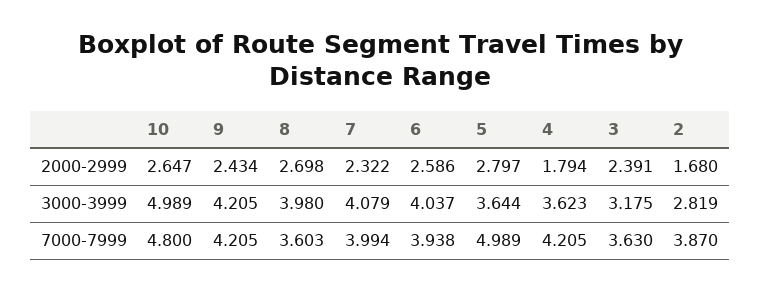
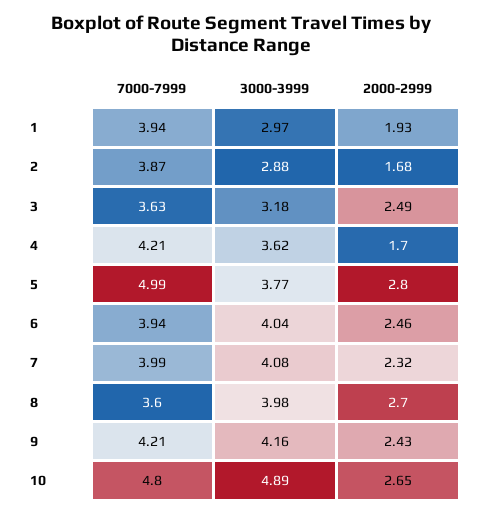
6, 2000-2999: 2.586 -> 2.46
4, 2000-2999: 1.794 -> 1.7
3, 2000-2999: 2.391 -> 2.49
10, 3000-3999: 4.989 -> 4.89
9, 3000-3999: 4.205 -> 4.16
5, 3000-3999: 3.644 -> 3.77
2, 3000-3999: 2.819 -> 2.88
1, 7000-7999: none -> 3.94
1, 3000-3999: none -> 2.97
1, 2000-2999: none -> 1.93

